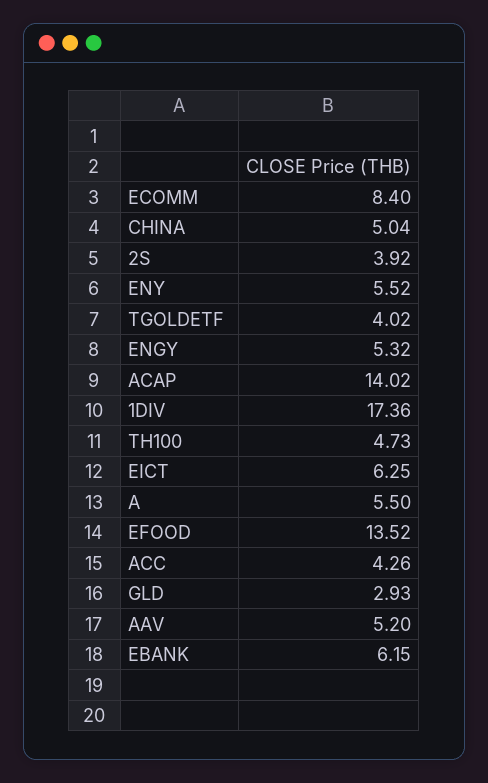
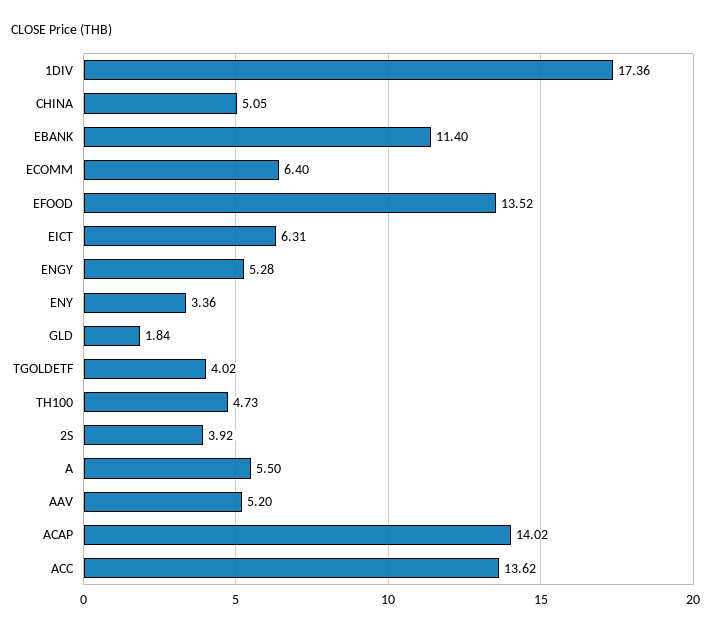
ECOMM: 8.4 -> 6.4
CHINA: 5.04 -> 5.05
ENY: 5.52 -> 3.36
ENGY: 5.32 -> 5.28
EICT: 6.25 -> 6.31
ACC: 4.26 -> 13.62
GLD: 2.93 -> 1.84
EBANK: 6.15 -> 11.4

